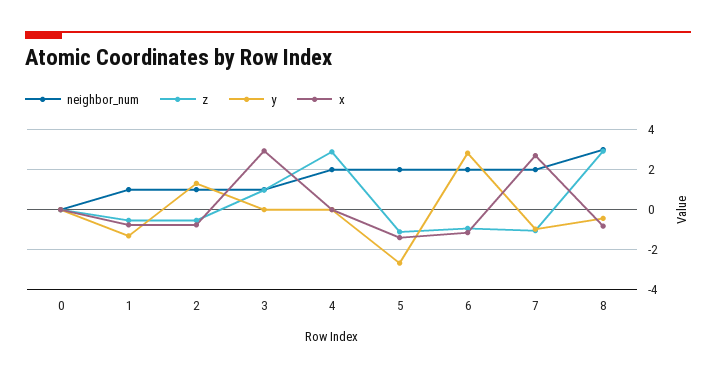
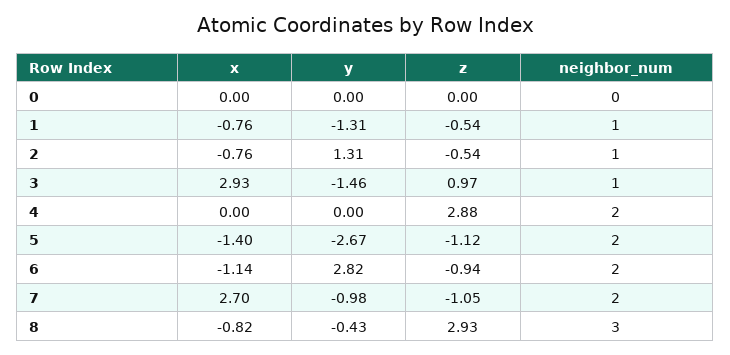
y, 3: 0 -> -1.46

